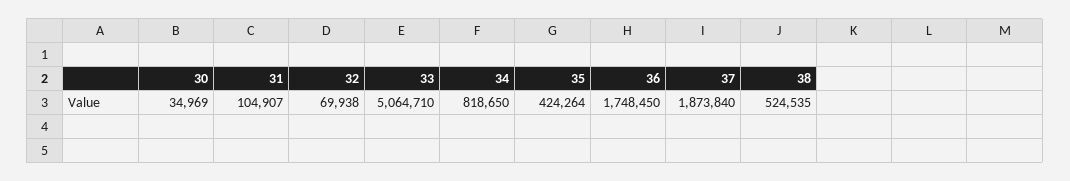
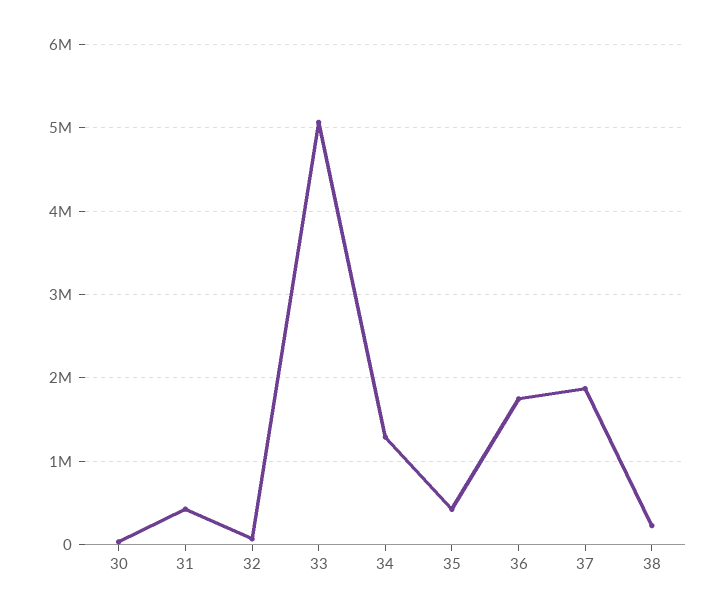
31: 104907 -> 400000
34: 818650 -> 1300000
38: 524535 -> 200000

